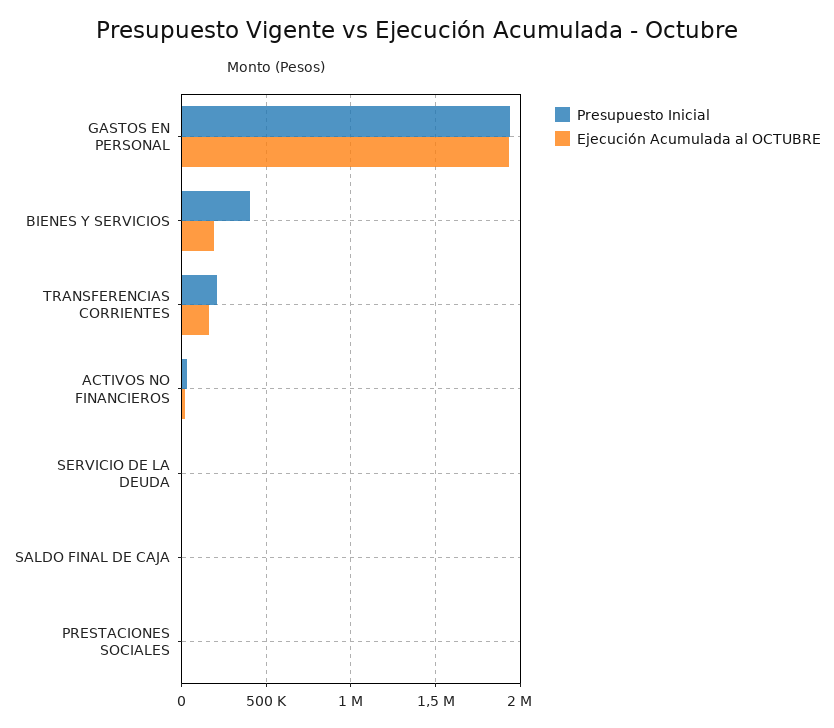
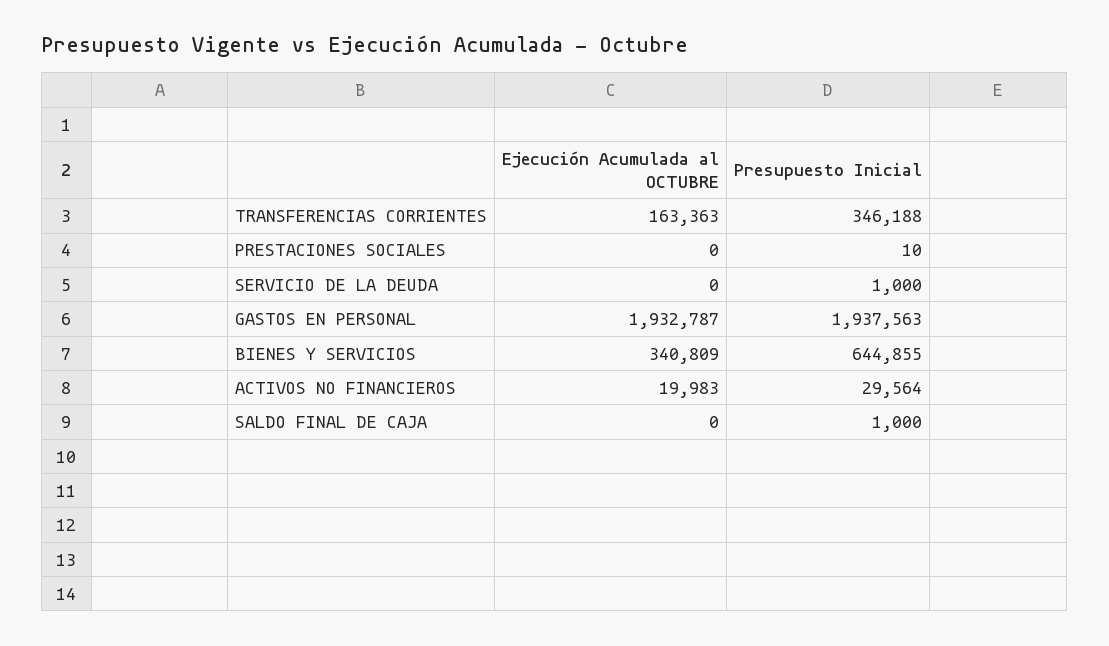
Presupuesto Inicial, BIENES Y SERVICIOS: 400000 -> 644855
Ejecución Acumulada al OCTUBRE, BIENES Y SERVICIOS: 200000 -> 340809
Presupuesto Inicial, TRANSFERENCIAS CORRIENTES: 200000 -> 346188

